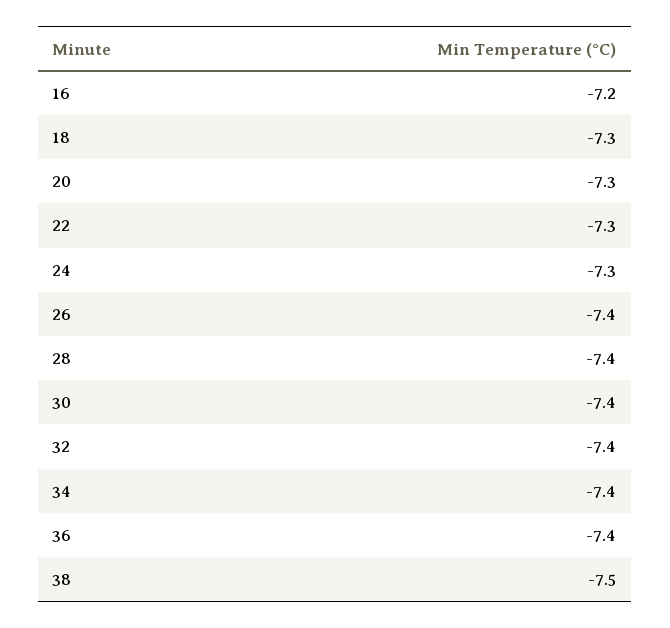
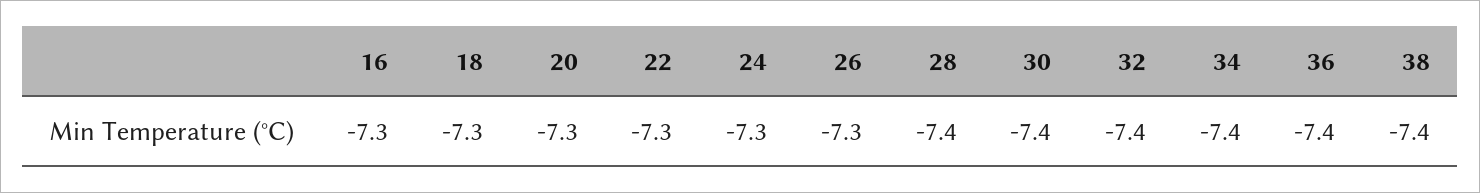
16: -7.2 -> -7.3
26: -7.4 -> -7.3
38: -7.5 -> -7.4

